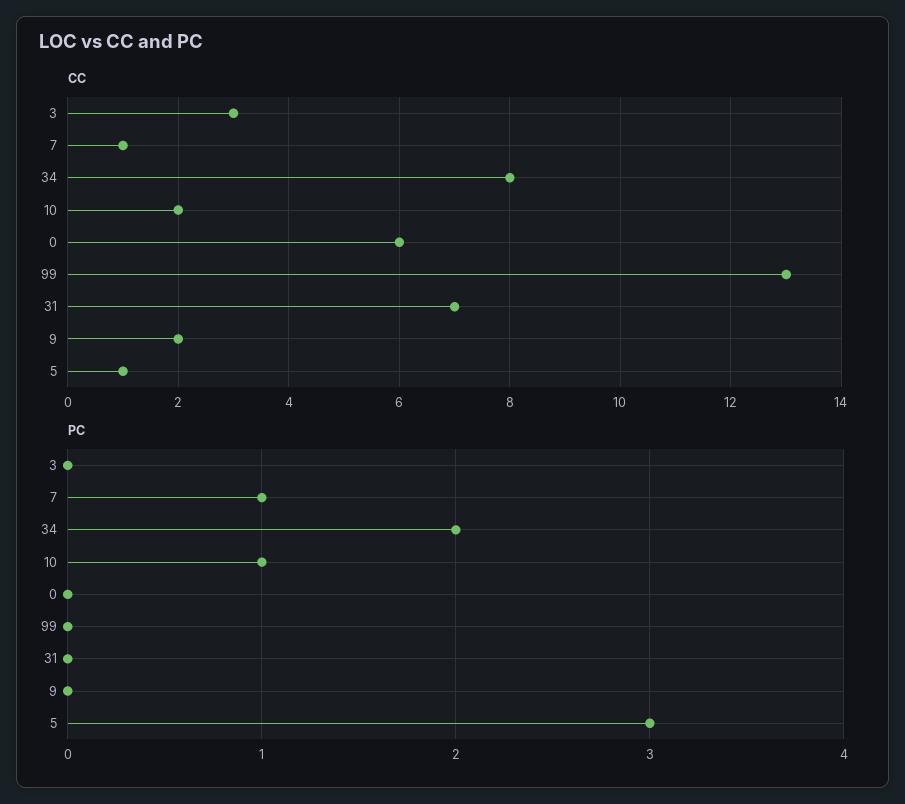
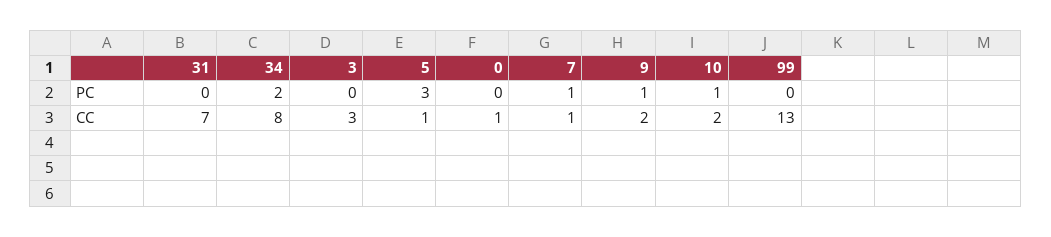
CC, 0: 6 -> 1
PC, 9: 0 -> 1

